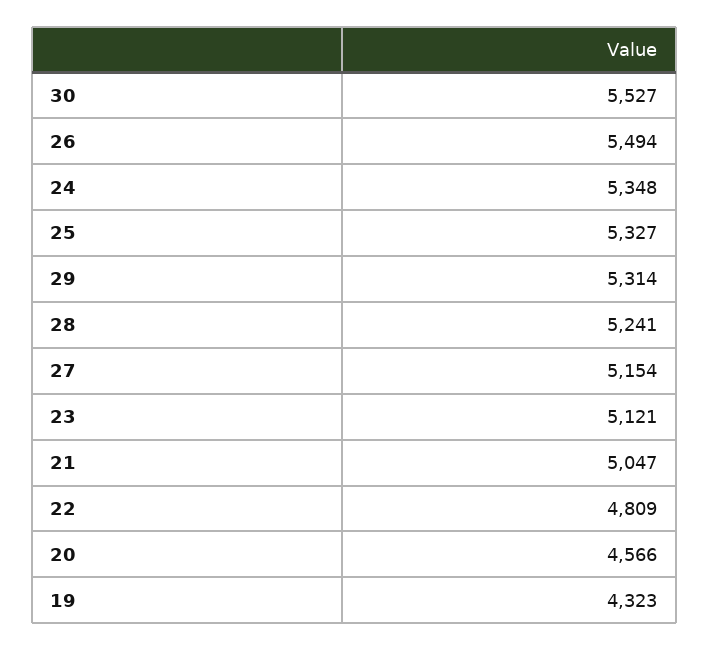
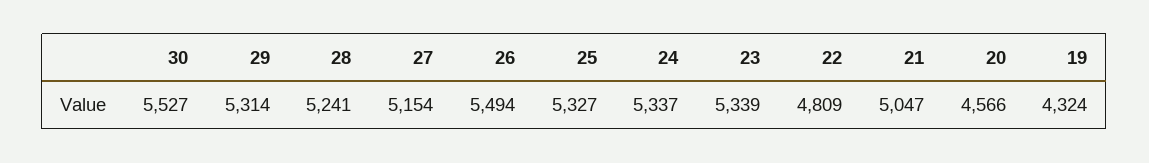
24: 5348 -> 5337
23: 5121 -> 5339
19: 4323 -> 4324

